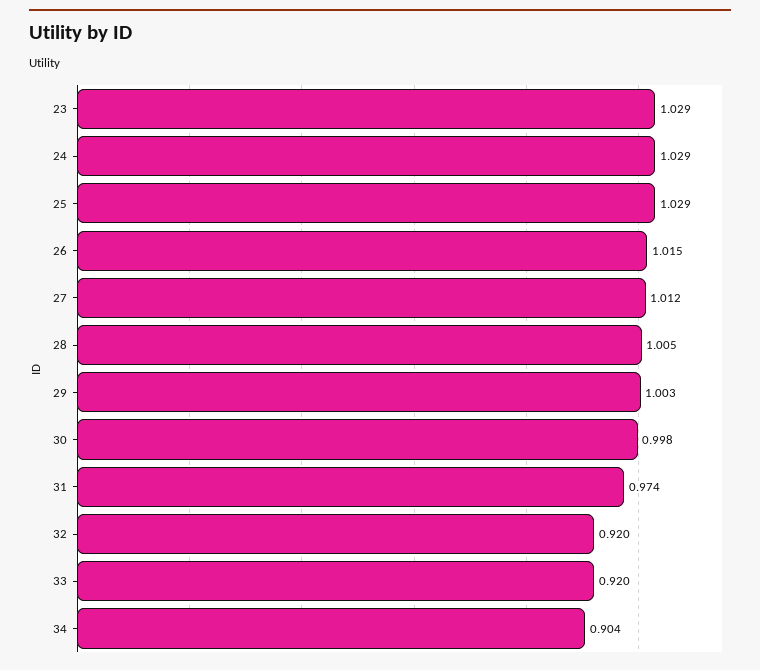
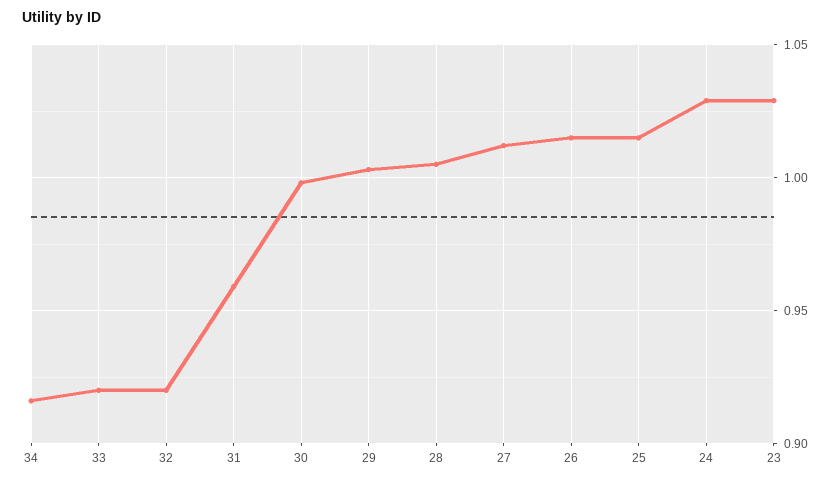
25: 1.029 -> 1.015
31: 0.974 -> 0.96
34: 0.904 -> 0.915

